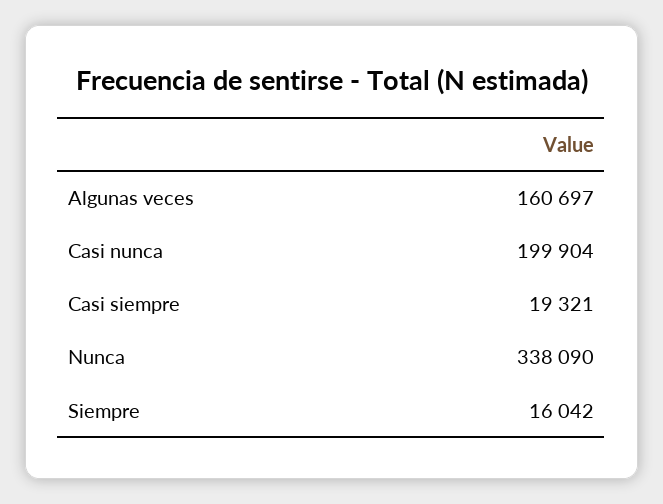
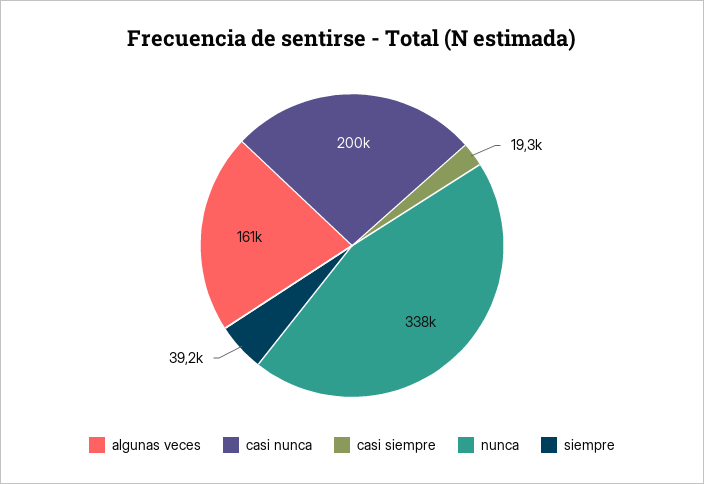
Siempre: 16042 -> 39200

